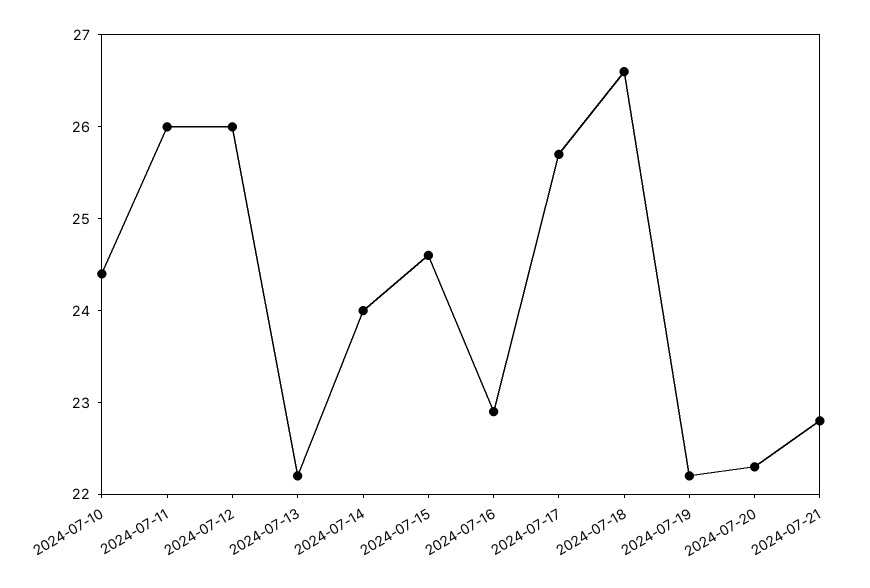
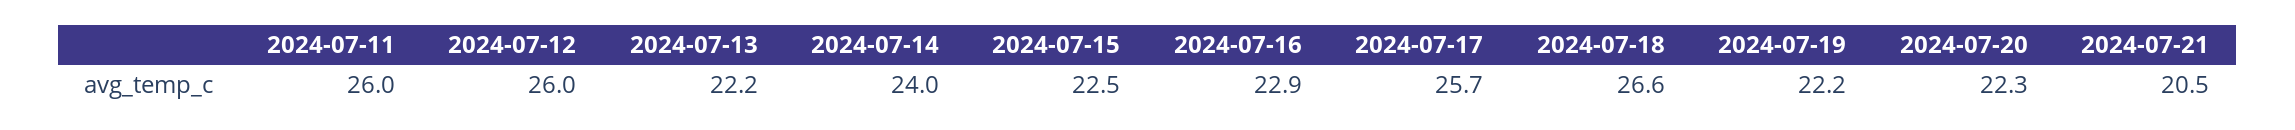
2024-07-10: 24.4 -> none
2024-07-15: 24.6 -> 22.5
2024-07-21: 22.8 -> 20.5

